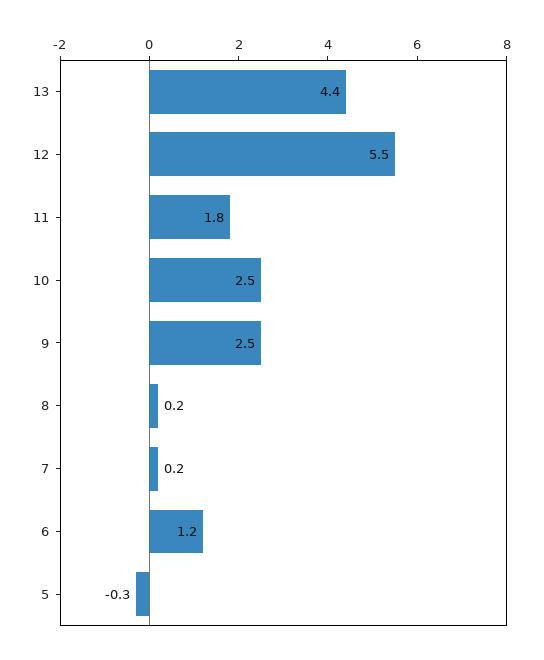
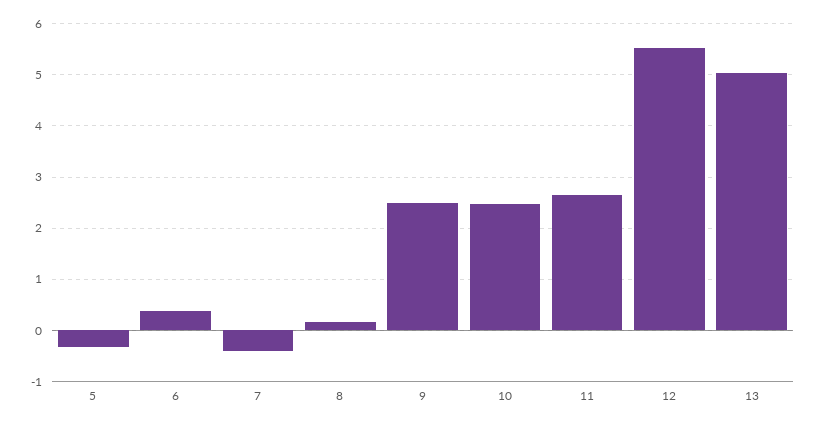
13: 4.4 -> 5
11: 1.8 -> 2.6
7: 0.2 -> -0.4
6: 1.2 -> 0.4

